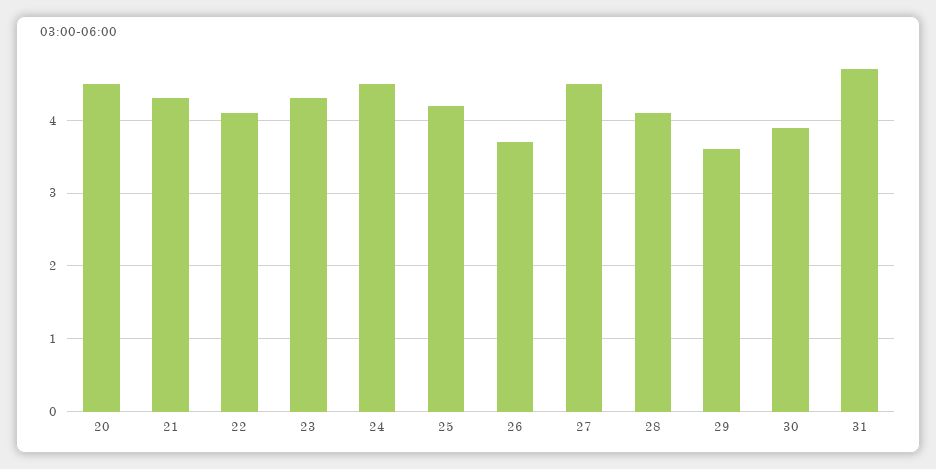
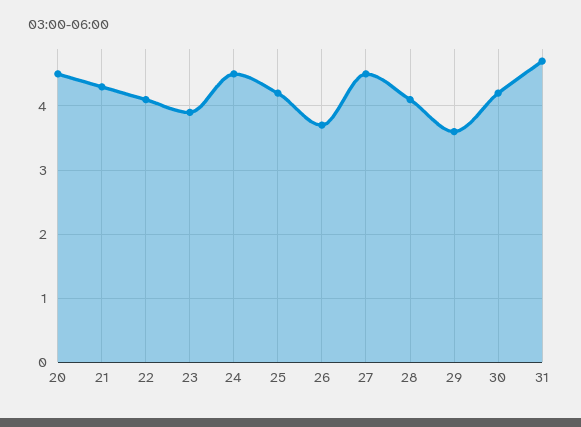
23: 4.3 -> 3.9
30: 3.9 -> 4.2

